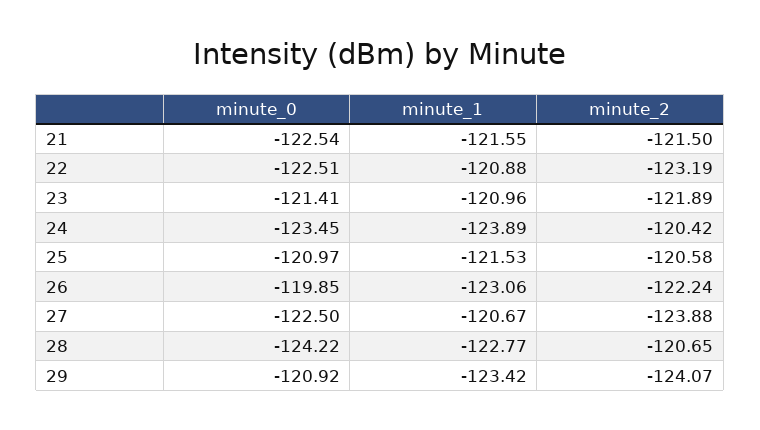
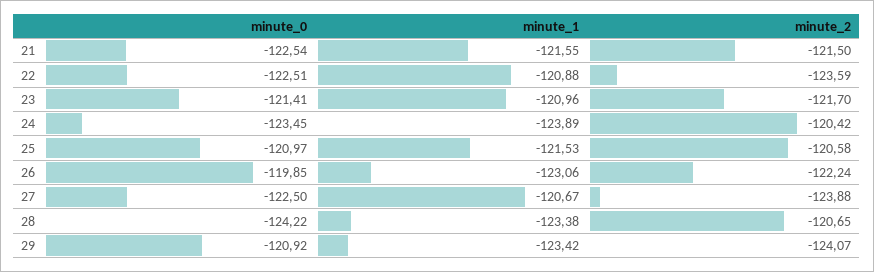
minute_2, 22: -123.19 -> -123.59
minute_2, 23: -121.89 -> -121.7
minute_1, 28: -122.77 -> -123.38

